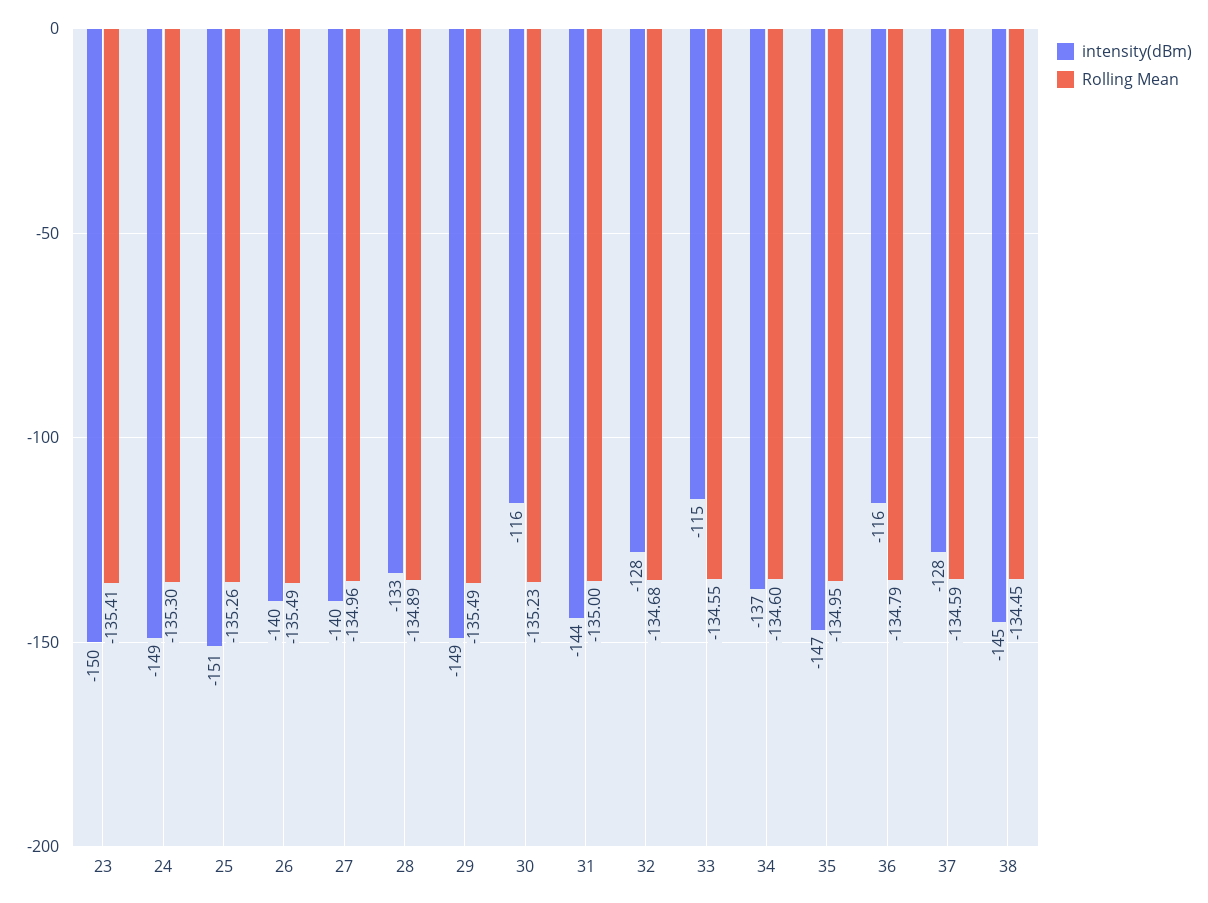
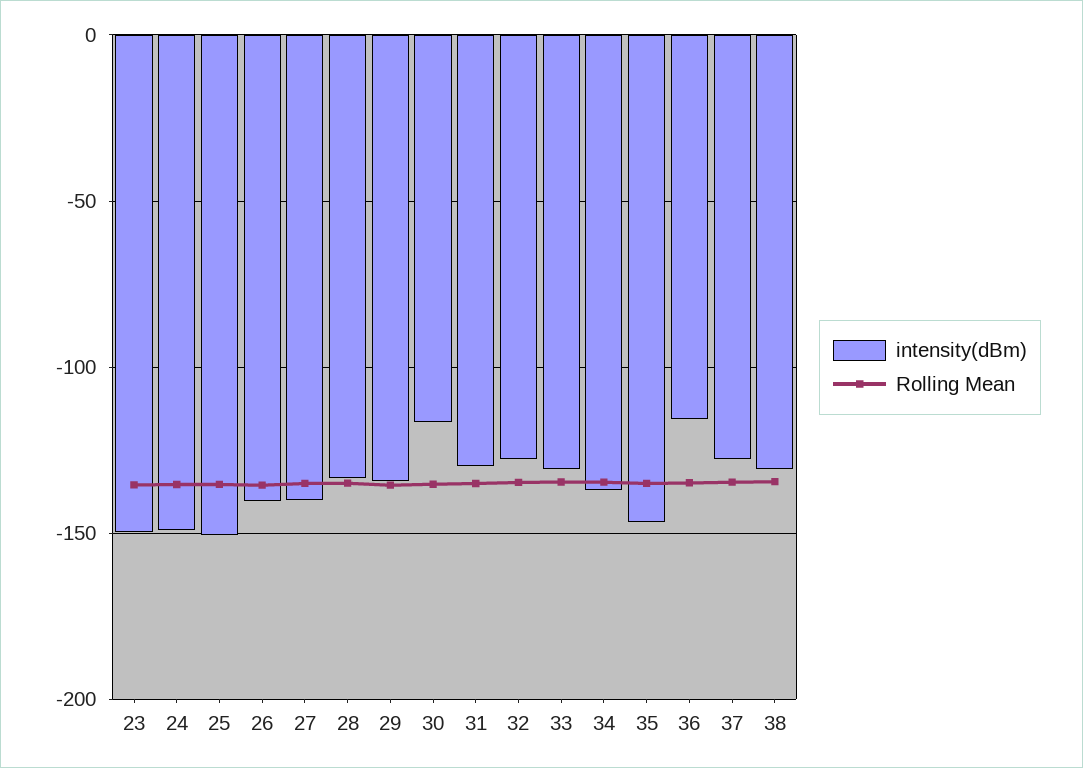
intensity(dBm), 29: -149 -> -135
intensity(dBm), 31: -144 -> -130
intensity(dBm), 33: -115 -> -130
intensity(dBm), 38: -145 -> -130

